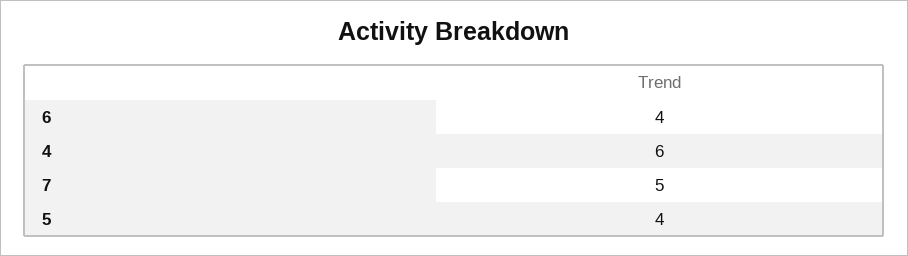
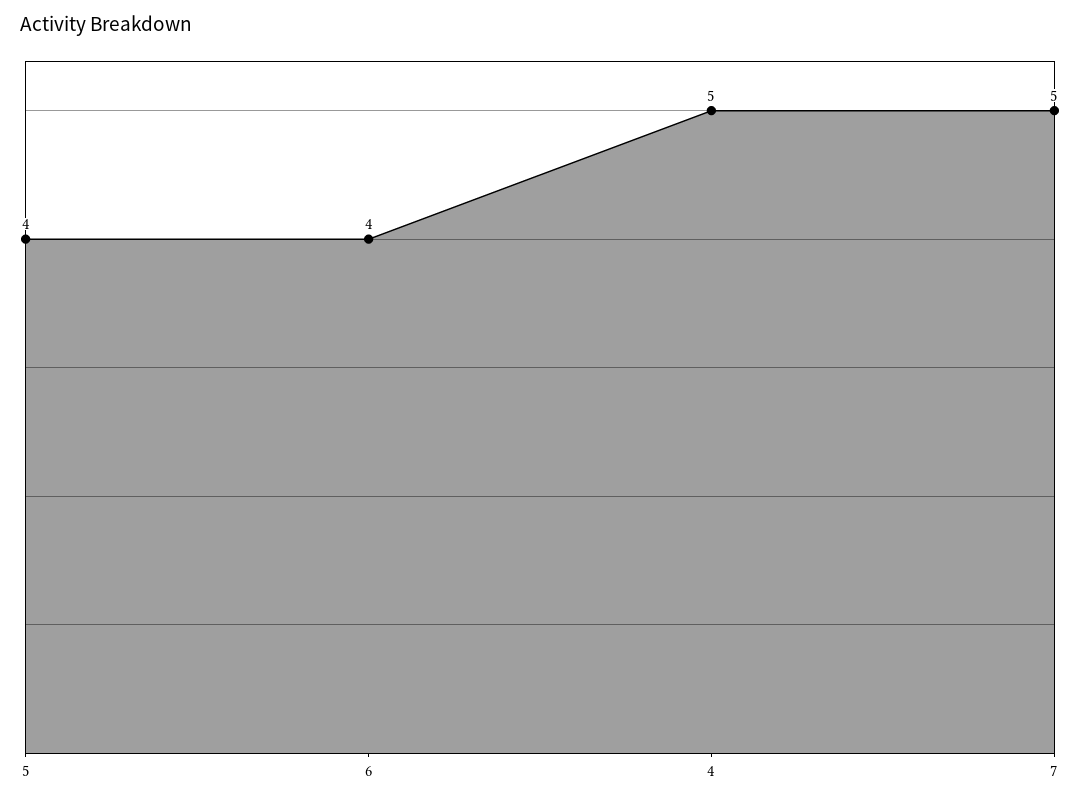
4: 6 -> 5

